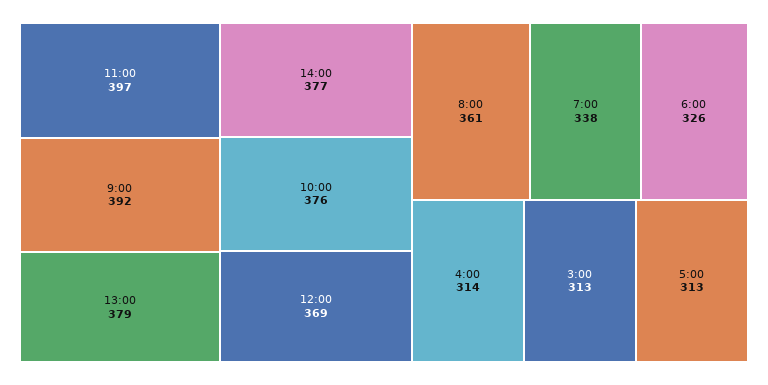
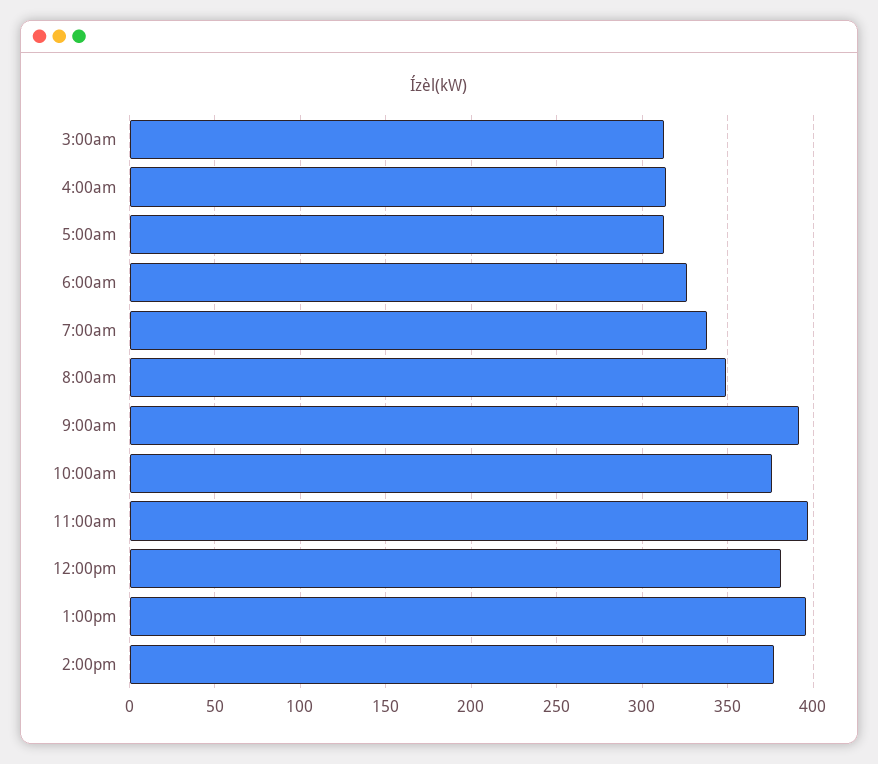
13:00: 379 -> 395
12:00: 369 -> 380
8:00: 361 -> 350

